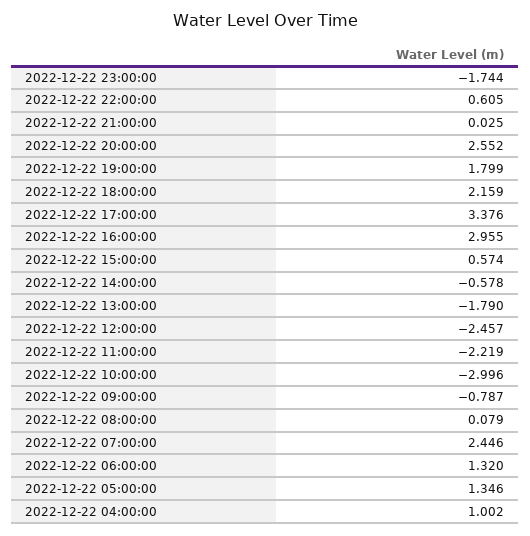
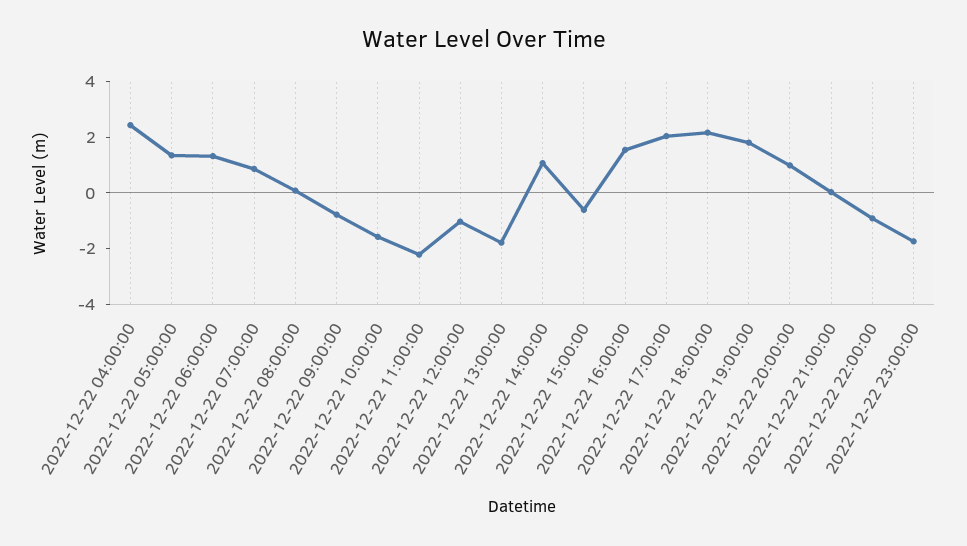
2022-12-22 22:00:00: 0.605 -> -1
2022-12-22 20:00:00: 2.552 -> 1
2022-12-22 17:00:00: 3.376 -> 2
2022-12-22 16:00:00: 2.955 -> 1.5
2022-12-22 15:00:00: 0.574 -> -0.5
2022-12-22 14:00:00: -0.578 -> 1
2022-12-22 12:00:00: -2.457 -> -1
2022-12-22 10:00:00: -2.996 -> -1.5
2022-12-22 07:00:00: 2.446 -> 1
2022-12-22 04:00:00: 1.002 -> 2.5

